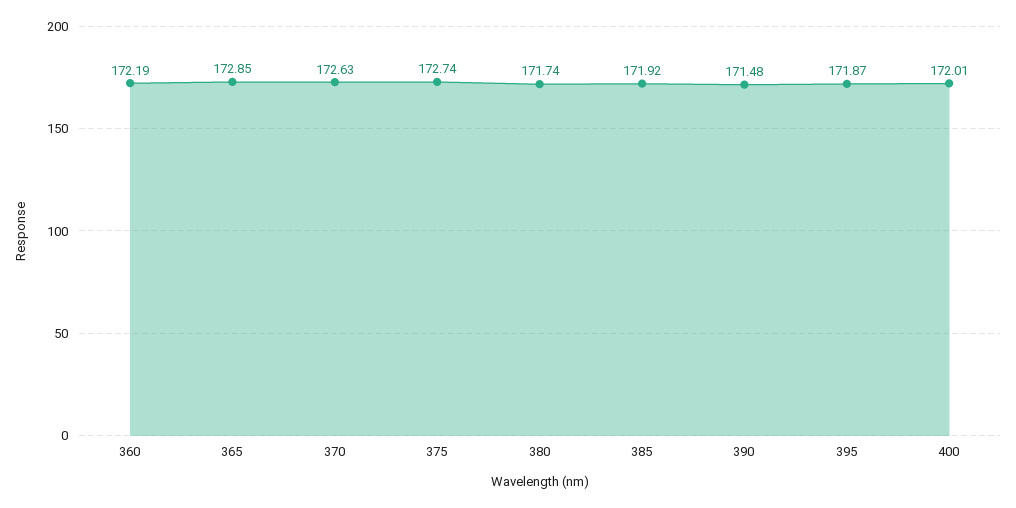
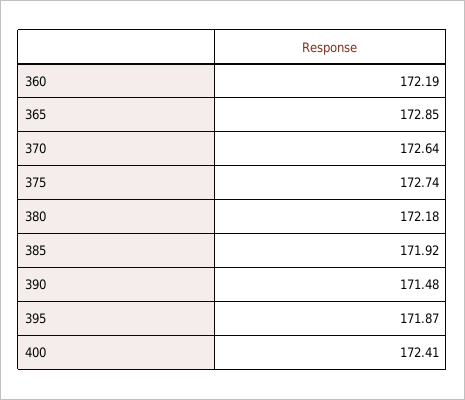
370: 172.63 -> 172.64
380: 171.74 -> 172.18
400: 172.01 -> 172.41

